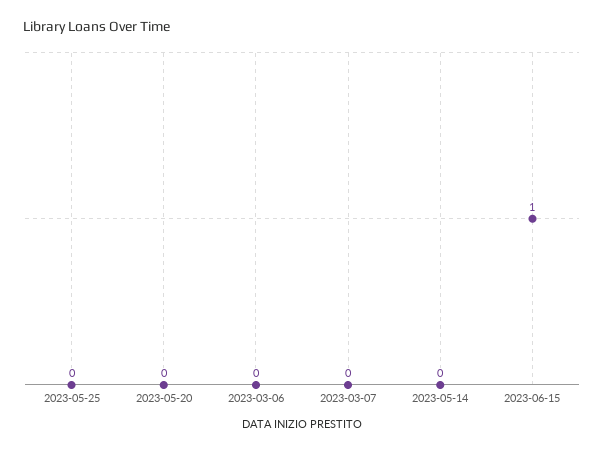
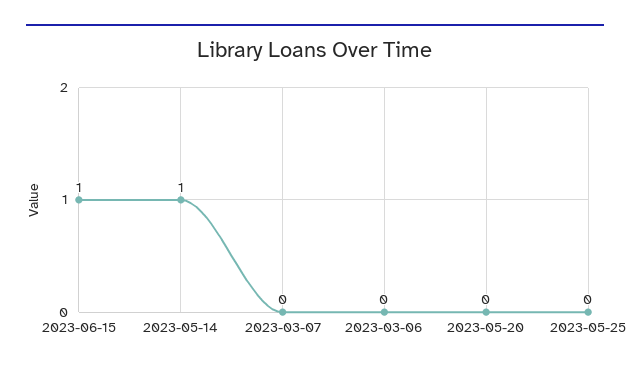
2023-05-14: 0 -> 1

